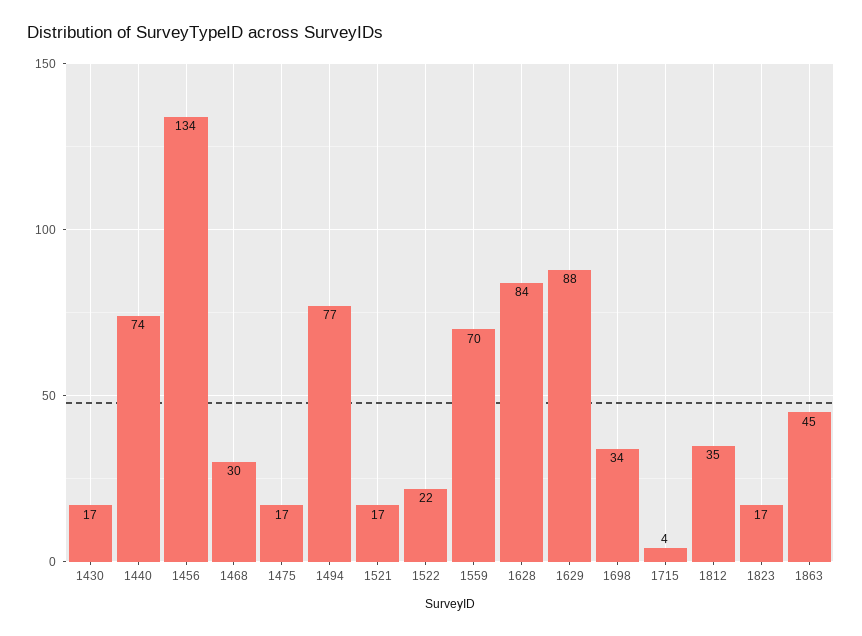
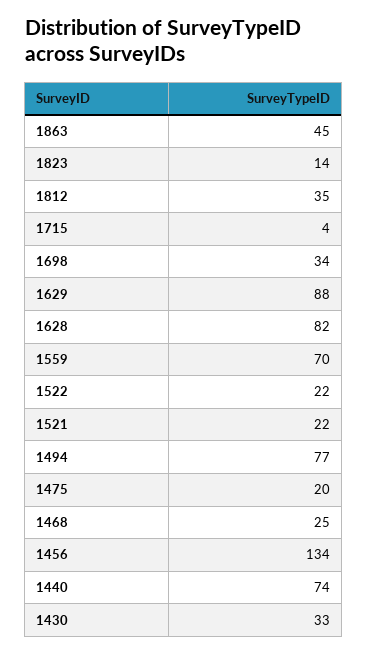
1430: 17 -> 33
1468: 30 -> 25
1475: 17 -> 20
1521: 17 -> 22
1628: 84 -> 82
1823: 17 -> 14

